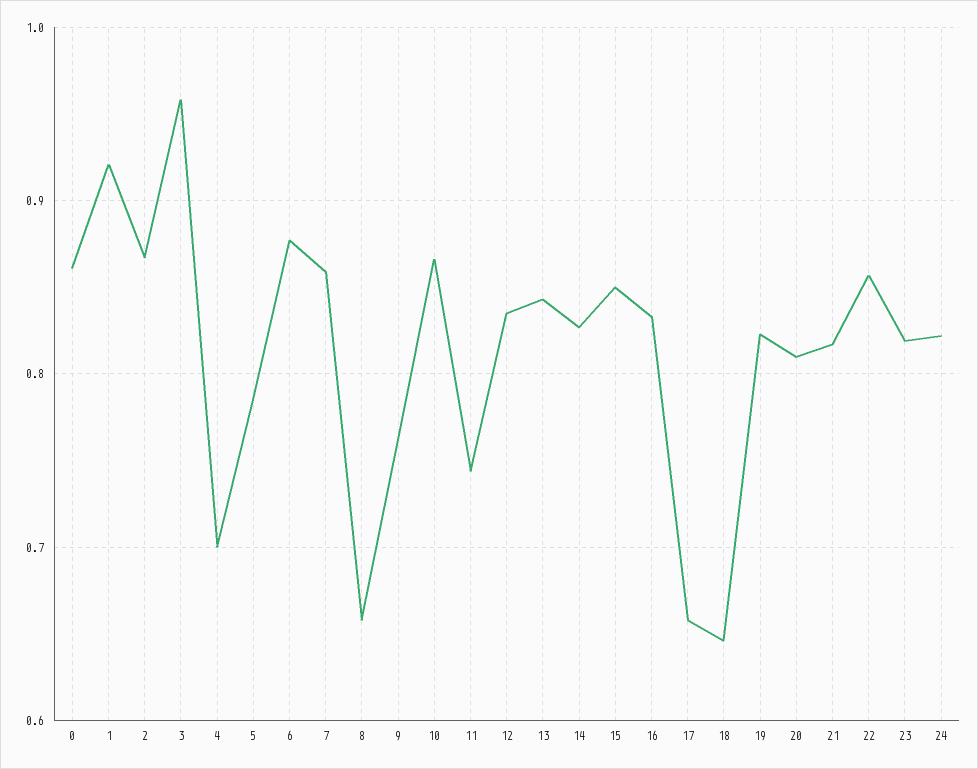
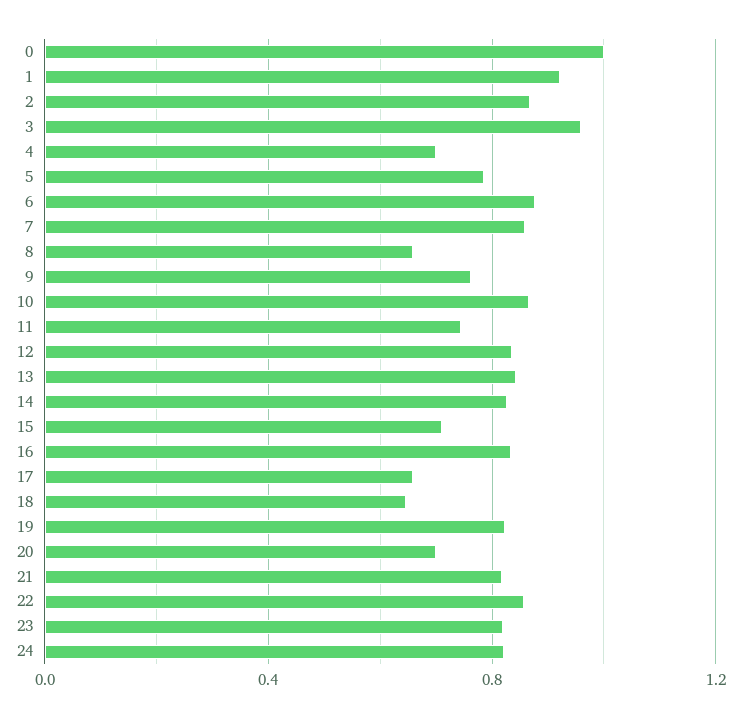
0: 0.86 -> 1
15: 0.85 -> 0.7
20: 0.81 -> 0.7

